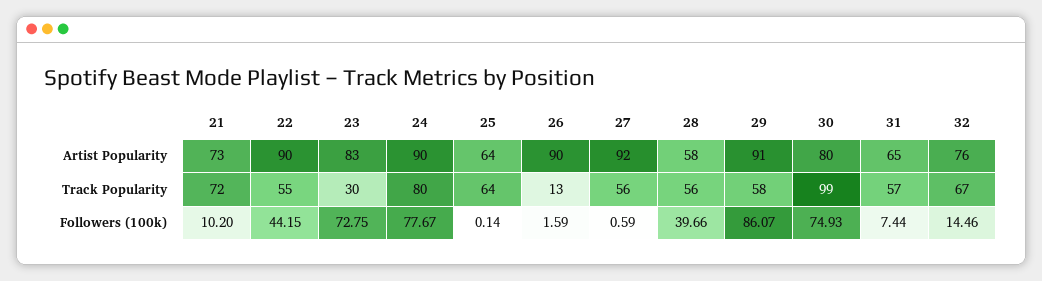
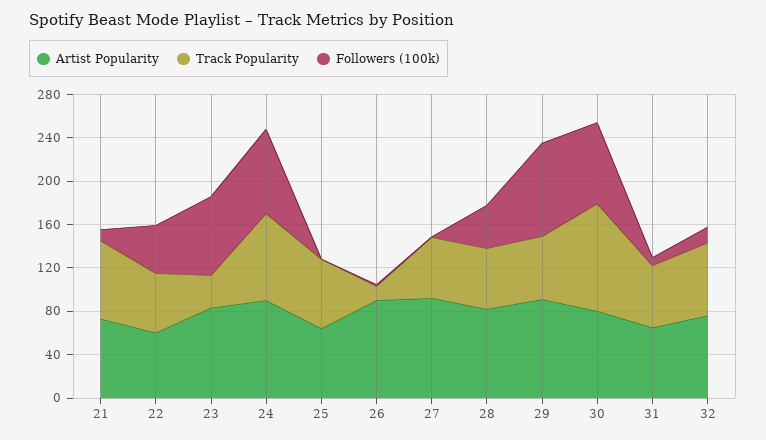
Artist Popularity, 22: 90 -> 60
Artist Popularity, 28: 58 -> 80

